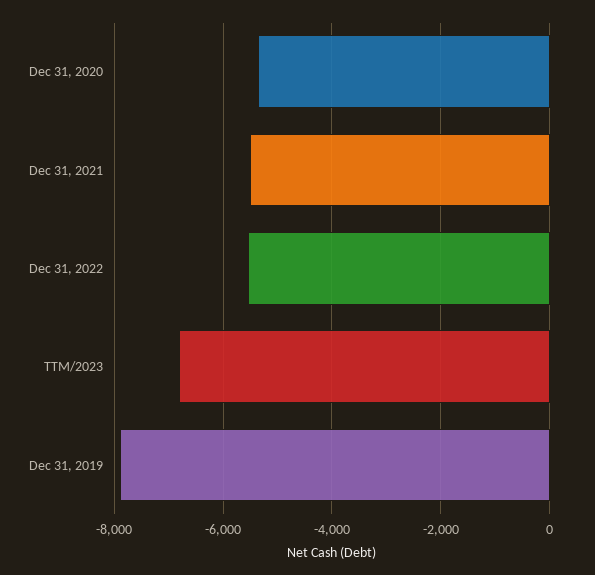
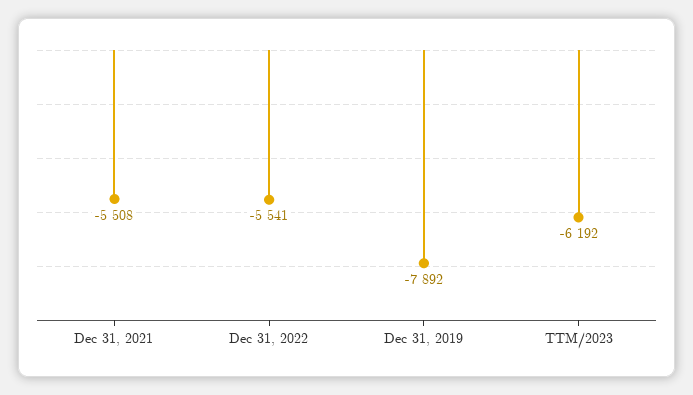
Dec 31, 2020: -5400 -> none
TTM/2023: -6800 -> -6192

